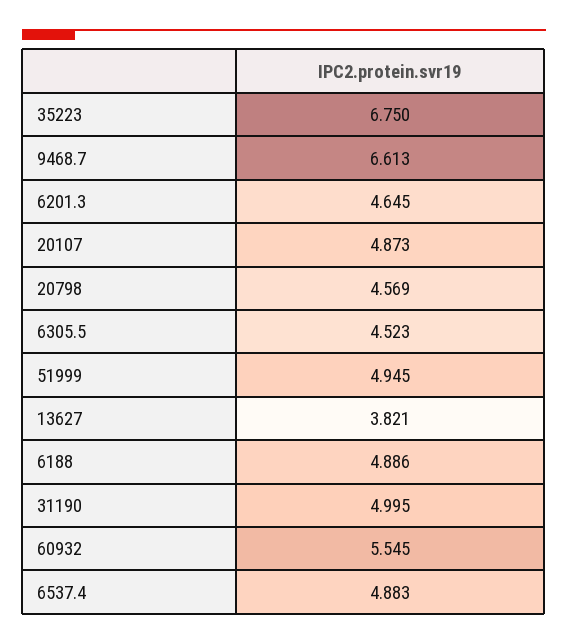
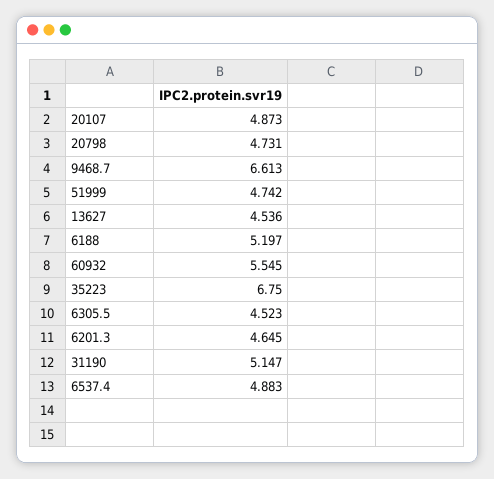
20798: 4.569 -> 4.731
51999: 4.945 -> 4.742
13627: 3.821 -> 4.536
6188: 4.886 -> 5.197
31190: 4.995 -> 5.147

